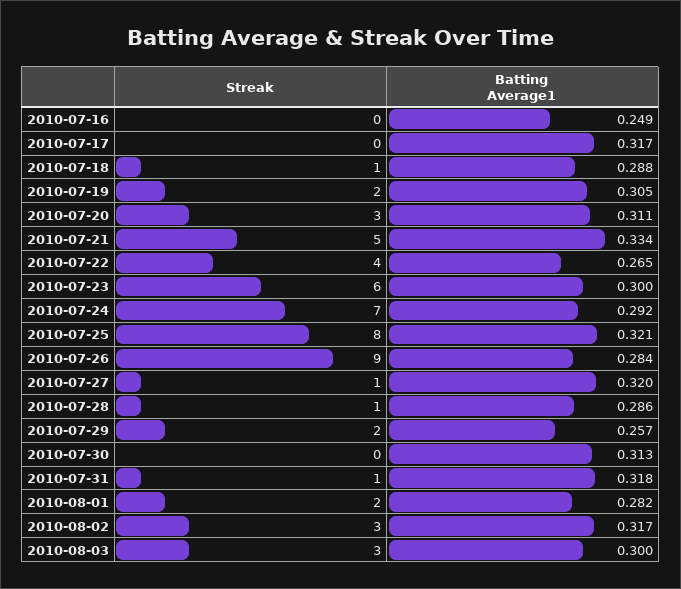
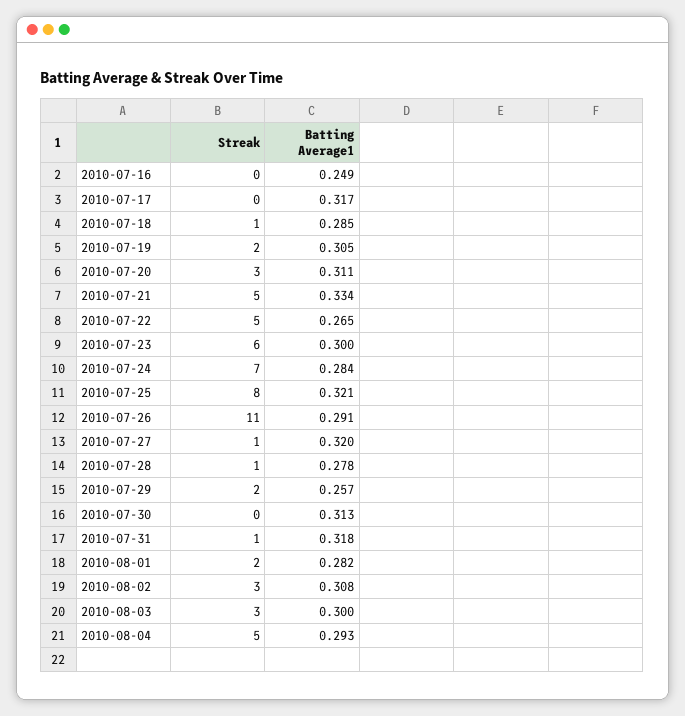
Batting Average1, 2010-07-18: 0.288 -> 0.285
Streak, 2010-07-22: 4 -> 5
Batting Average1, 2010-07-24: 0.292 -> 0.284
Streak, 2010-07-26: 9 -> 11
Batting Average1, 2010-07-26: 0.284 -> 0.291
Batting Average1, 2010-07-28: 0.286 -> 0.278
Batting Average1, 2010-08-02: 0.317 -> 0.308
Streak, 2010-08-04: none -> 5
Batting Average1, 2010-08-04: none -> 0.293

